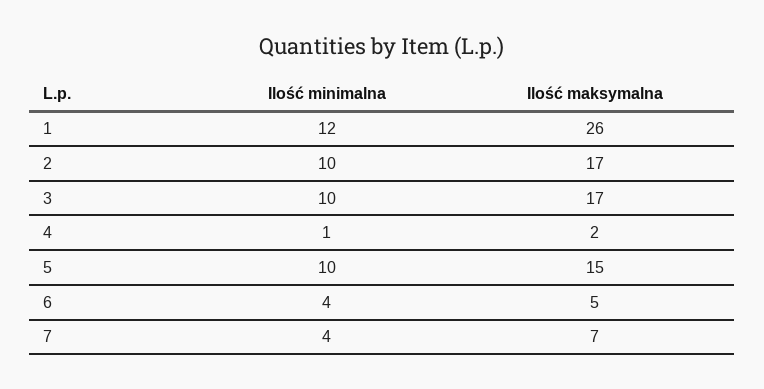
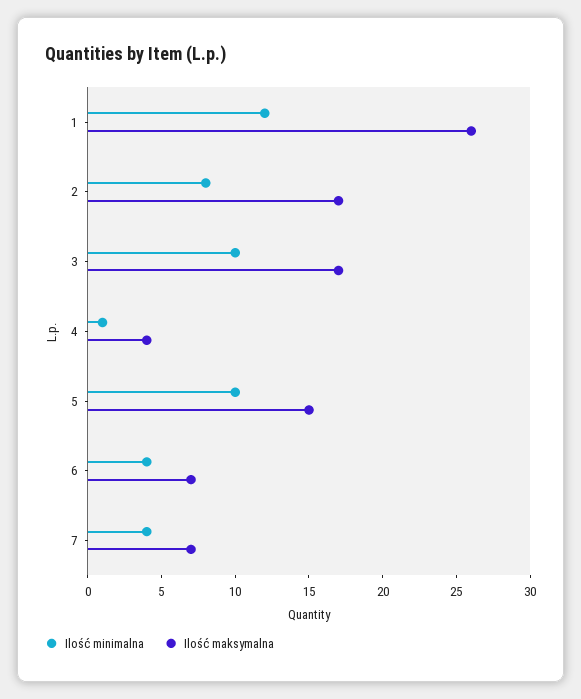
Ilość minimalna, 2: 10 -> 8
Ilość maksymalna, 4: 2 -> 4
Ilość maksymalna, 6: 5 -> 7

